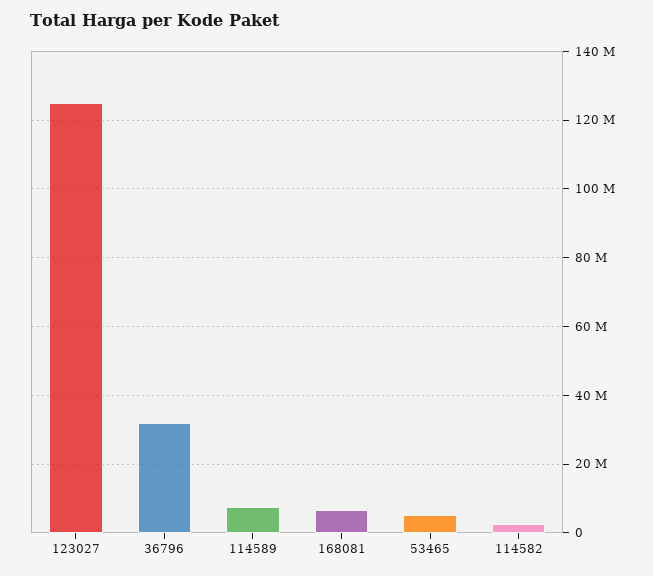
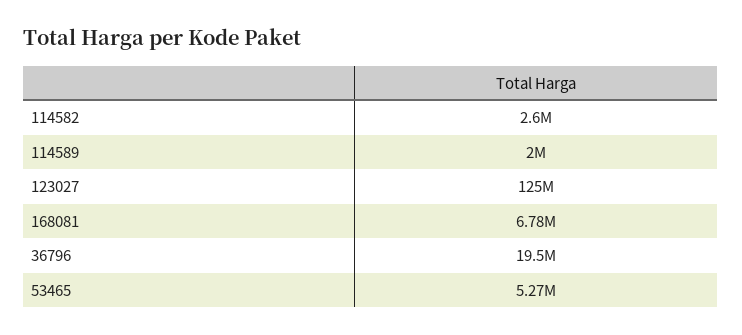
36796: 32000000 -> 19500000
114589: 8000000 -> 2000000

